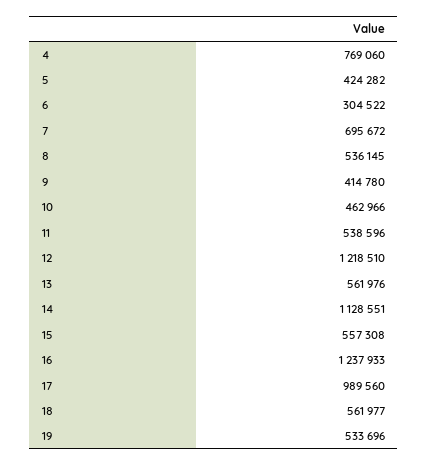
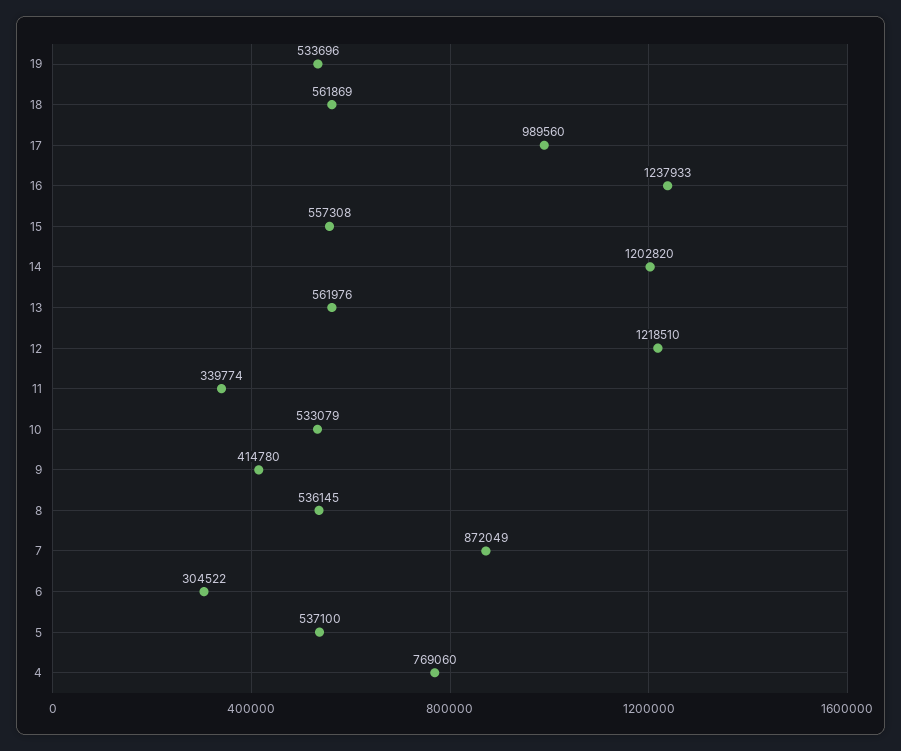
5: 424282 -> 537100
7: 695672 -> 872049
10: 462966 -> 533079
11: 538596 -> 339774
14: 1128551 -> 1202820
18: 561977 -> 561869

